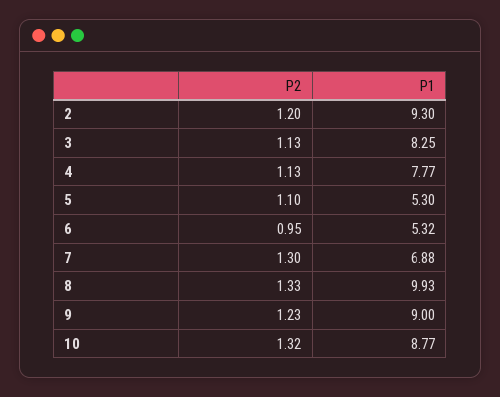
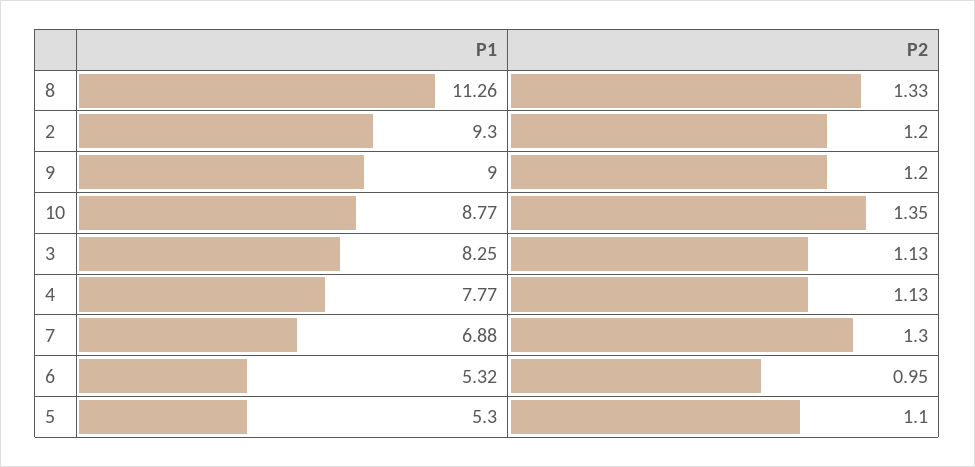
P1, 8: 9.93 -> 11.26
P2, 9: 1.23 -> 1.2
P2, 10: 1.32 -> 1.35

